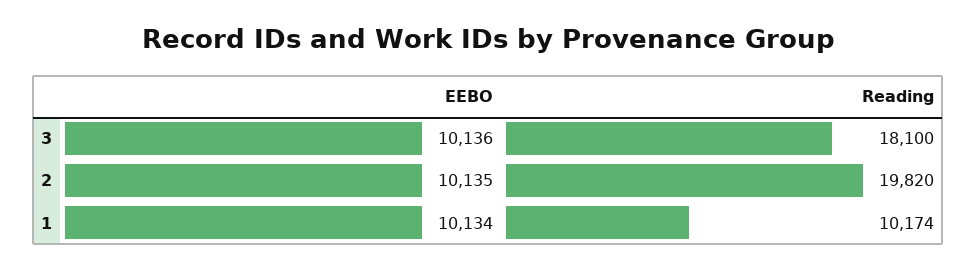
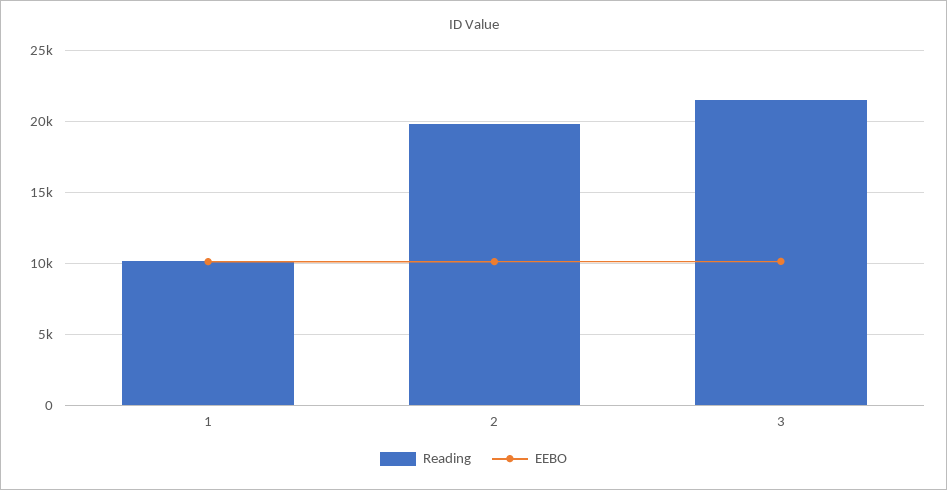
Reading, 3: 18100 -> 21500

